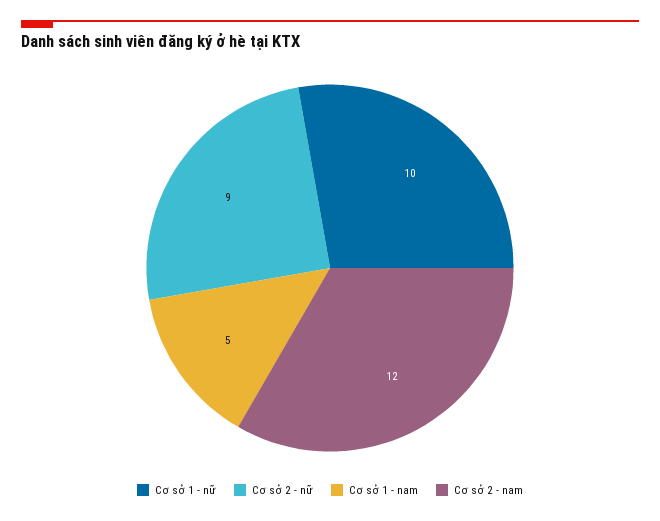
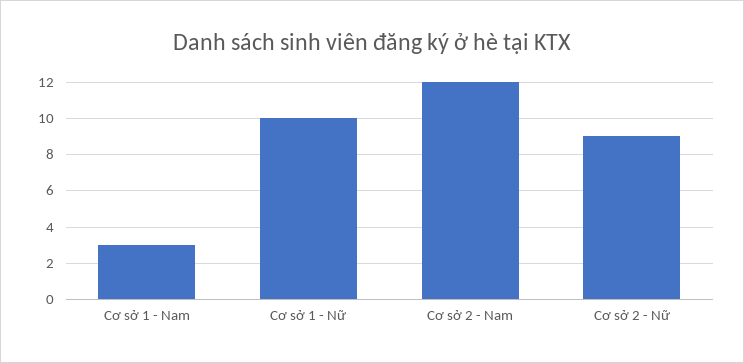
Cơ sở 1 - nam: 5 -> 3

